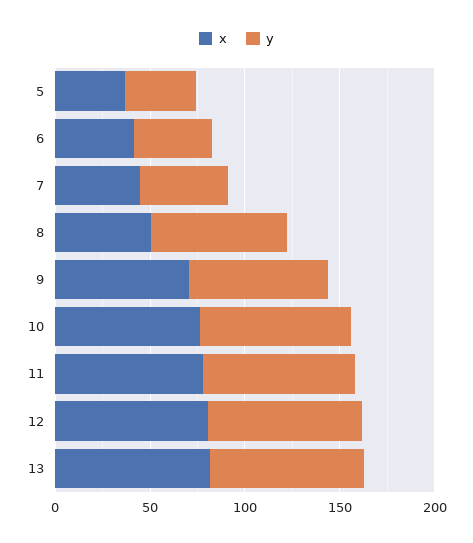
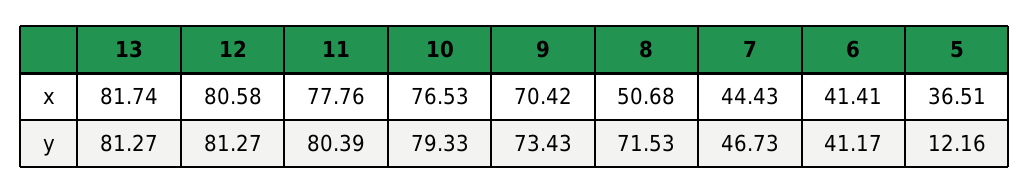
y, 5: 40 -> 12.16

